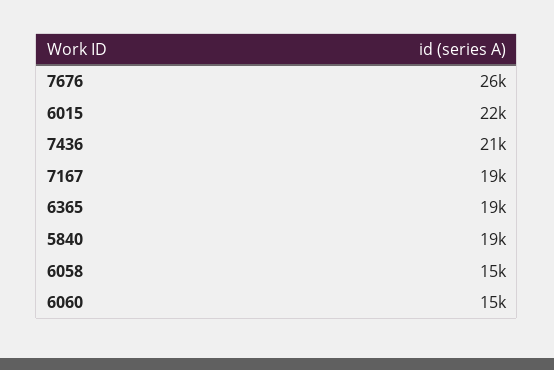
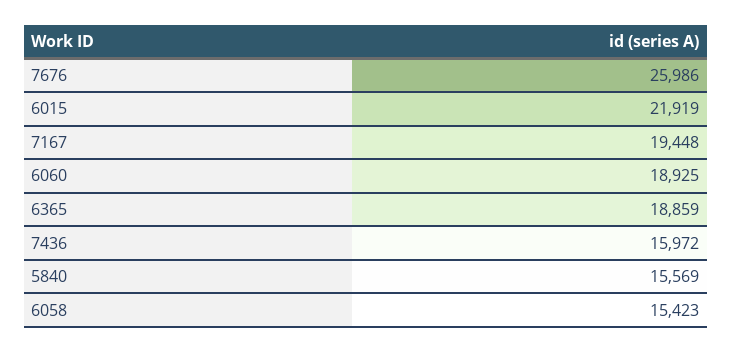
7436: 21000 -> 15972
5840: 19000 -> 15569
6060: 15000 -> 18925

